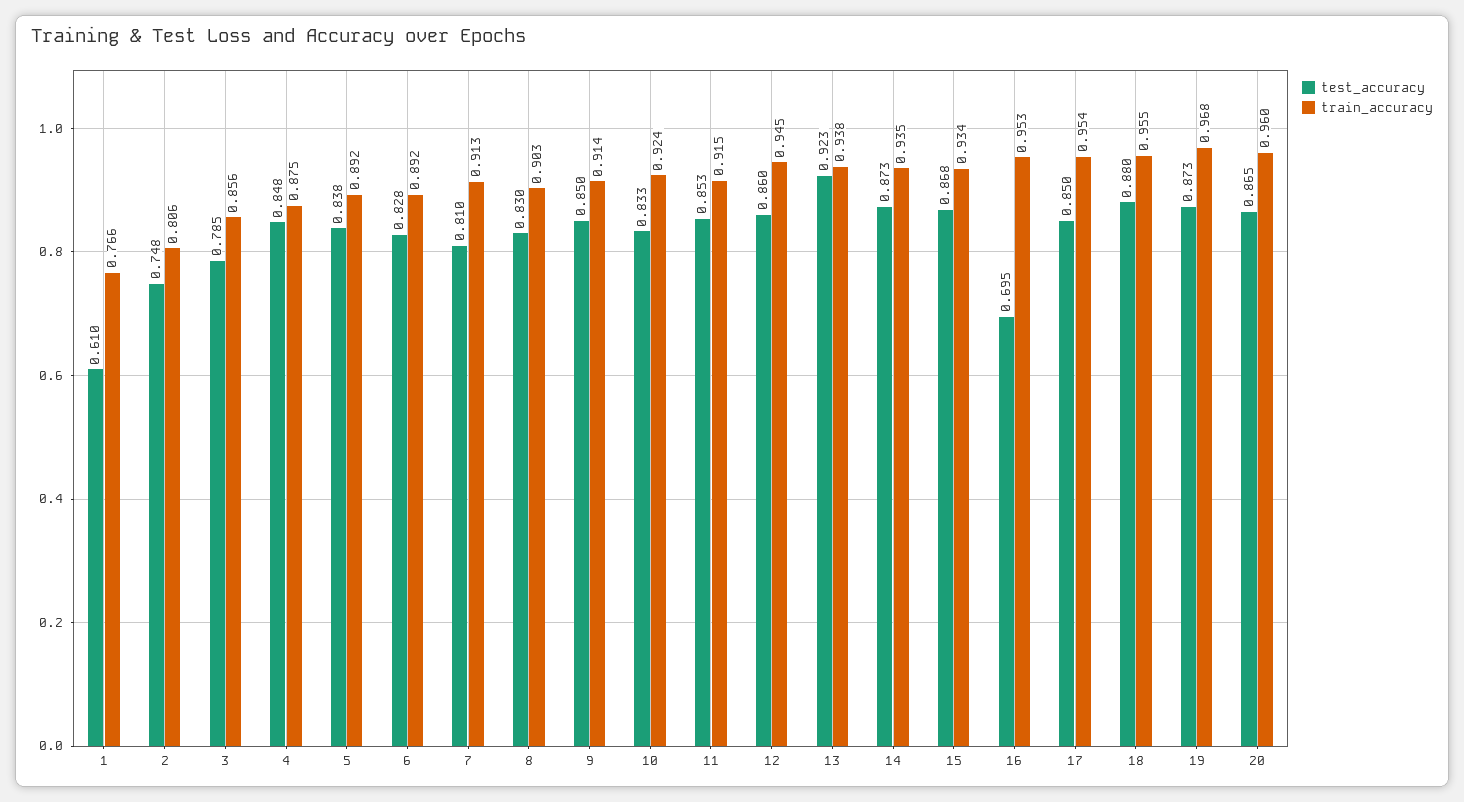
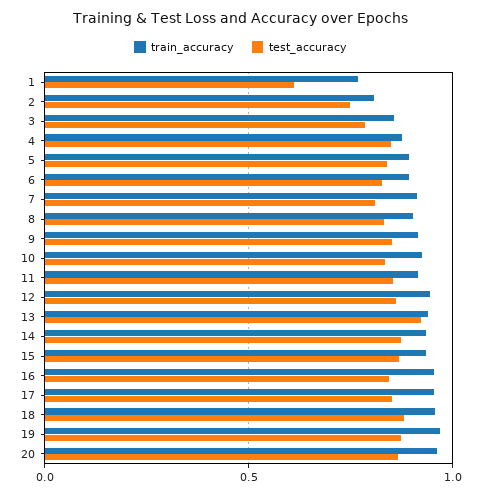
test_accuracy, 16: 0.695 -> 0.85

